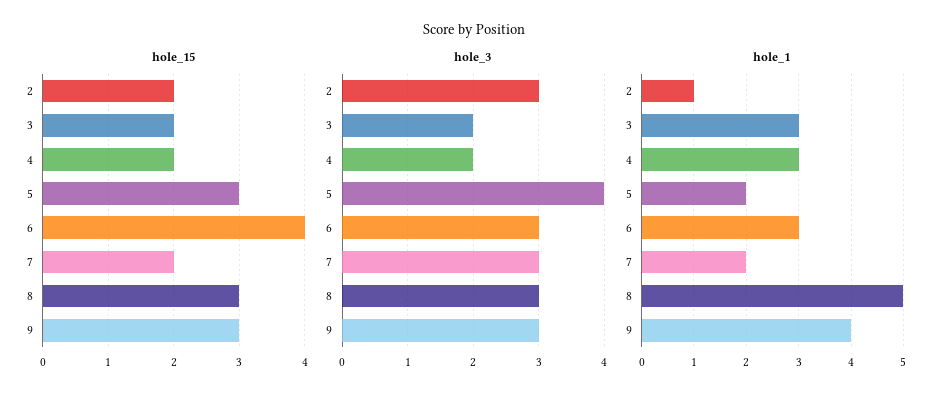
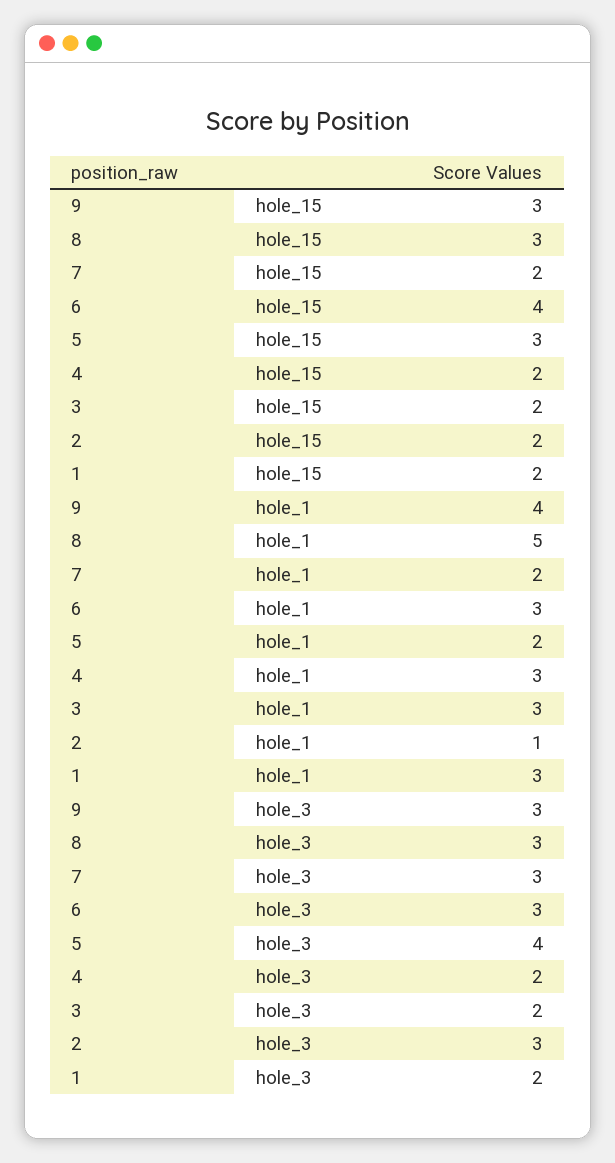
hole_15, 1: none -> 2
hole_1, 1: none -> 3
hole_3, 1: none -> 2

